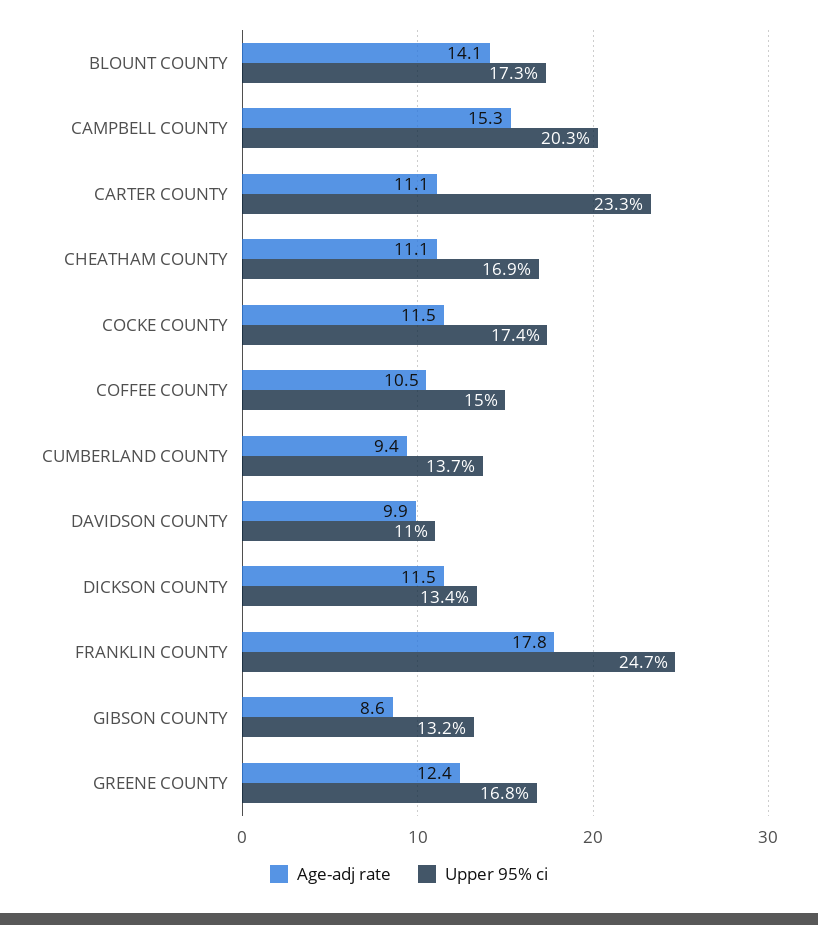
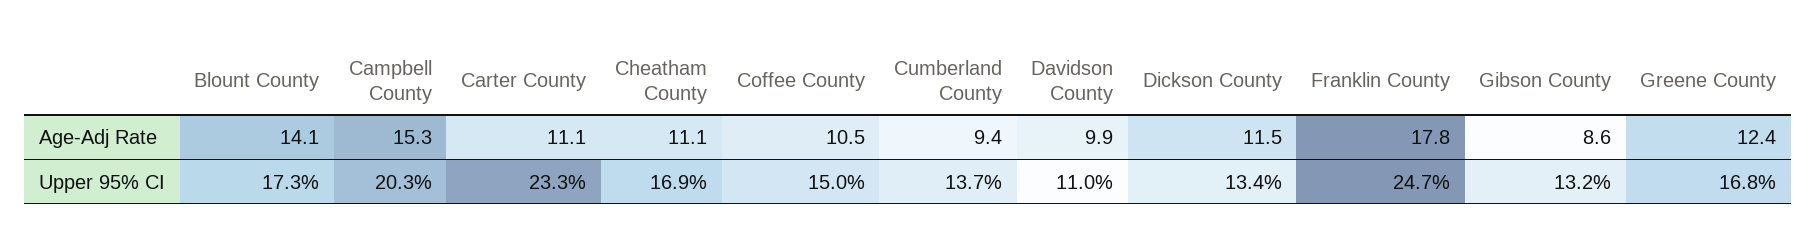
Age-adj rate, COCKE COUNTY: 11.5 -> none
Upper 95% ci, COCKE COUNTY: 17.4 -> none

